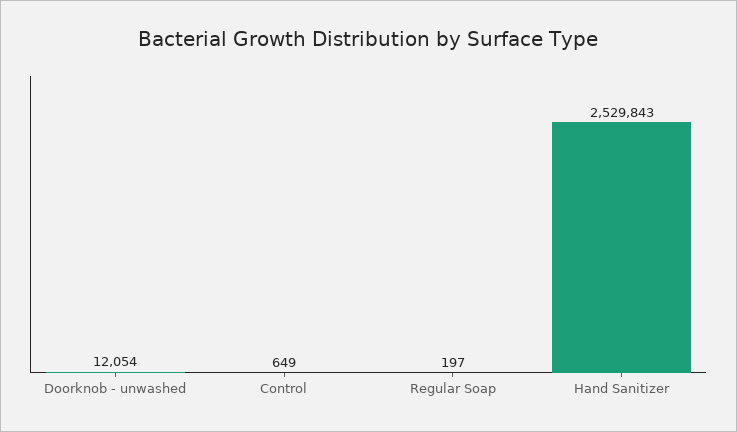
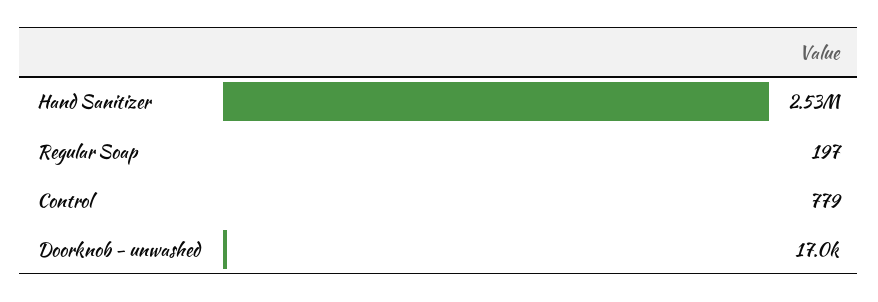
Doorknob - unwashed: 12054 -> 17000
Control: 649 -> 779

